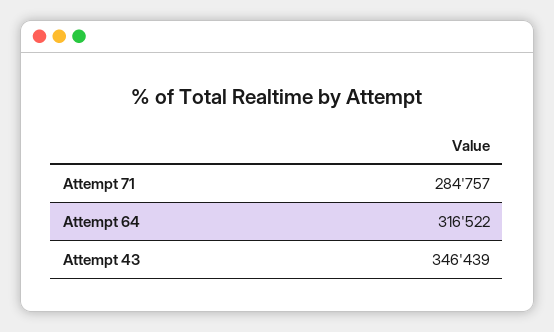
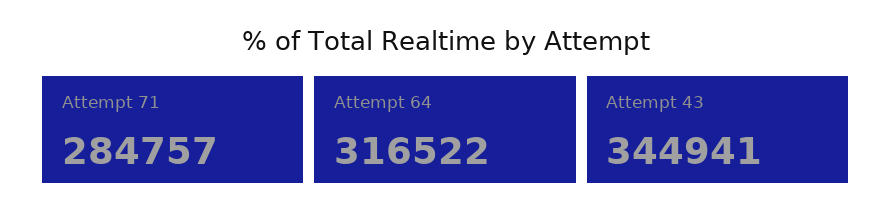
Attempt 43: 346439 -> 344941

